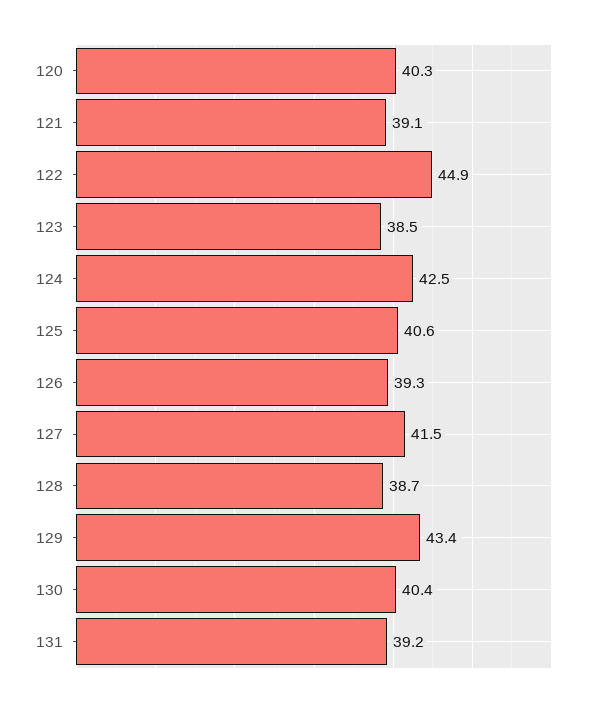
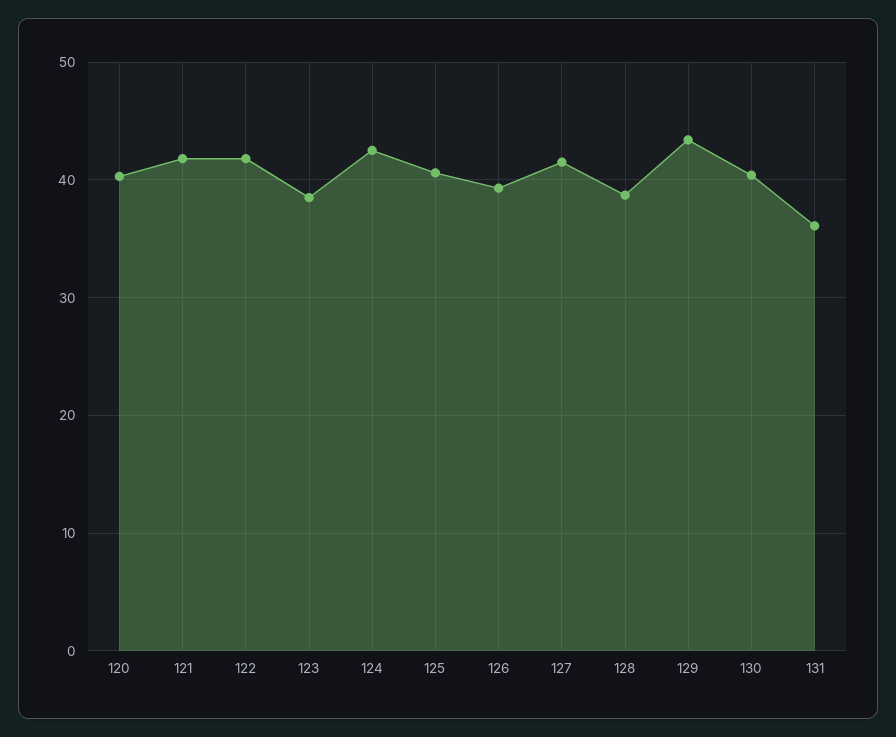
121: 39.1 -> 42
122: 44.9 -> 42
131: 39.2 -> 36

